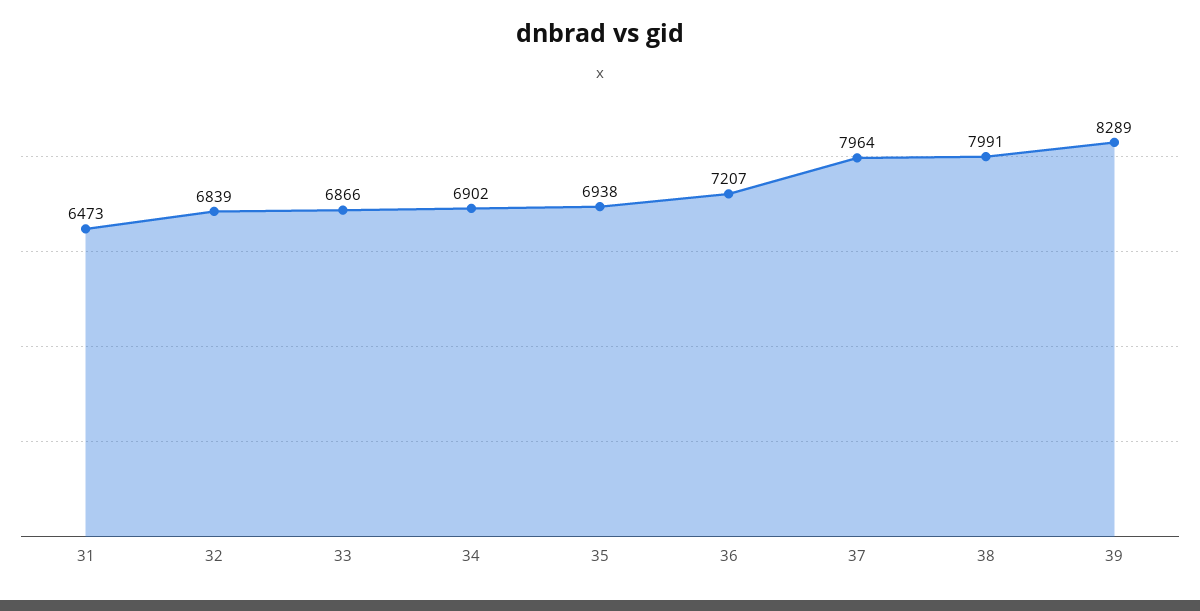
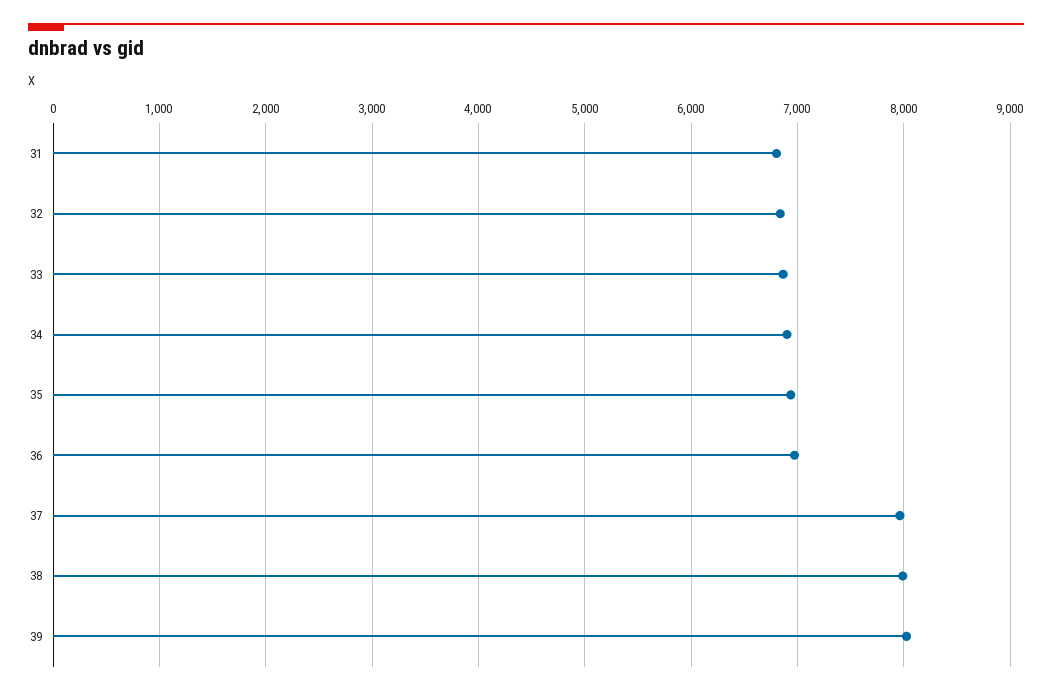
31: 6473 -> 6800
36: 7207 -> 7000
39: 8289 -> 8000

